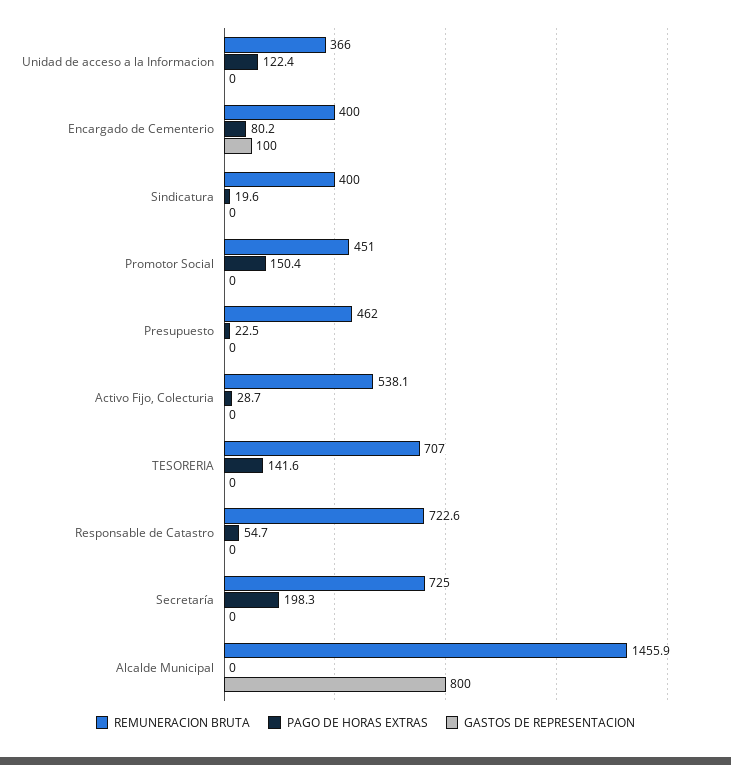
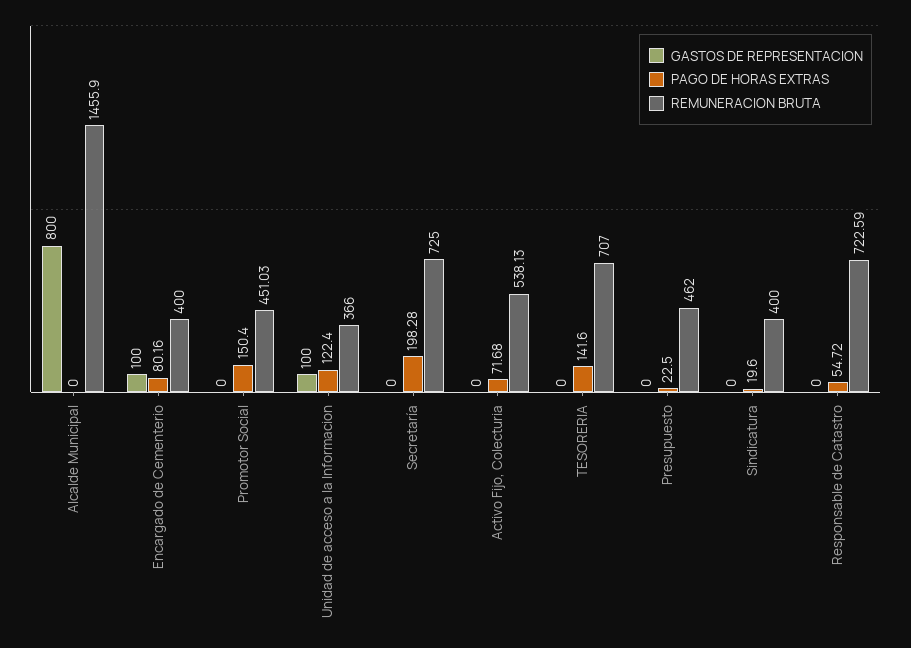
GASTOS DE REPRESENTACION, Unidad de acceso a la Informacion: 0 -> 100
PAGO DE HORAS EXTRAS, Activo Fijo, Colecturia: 28.7 -> 71.68

